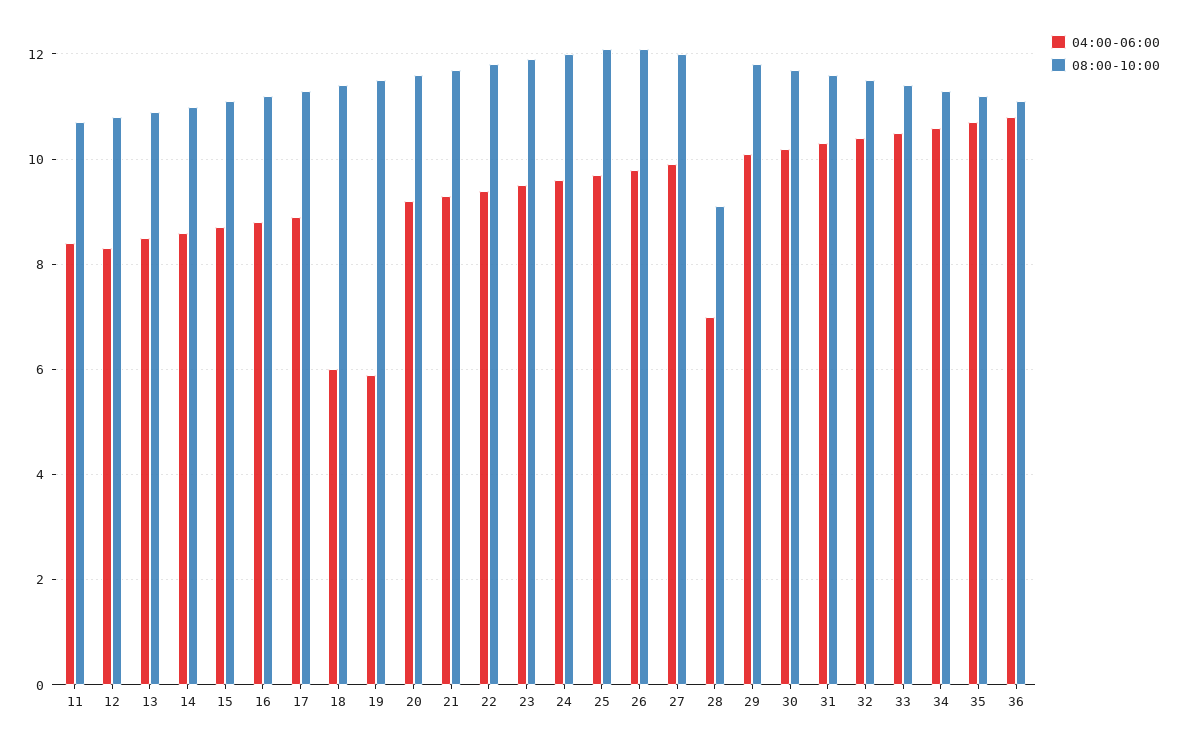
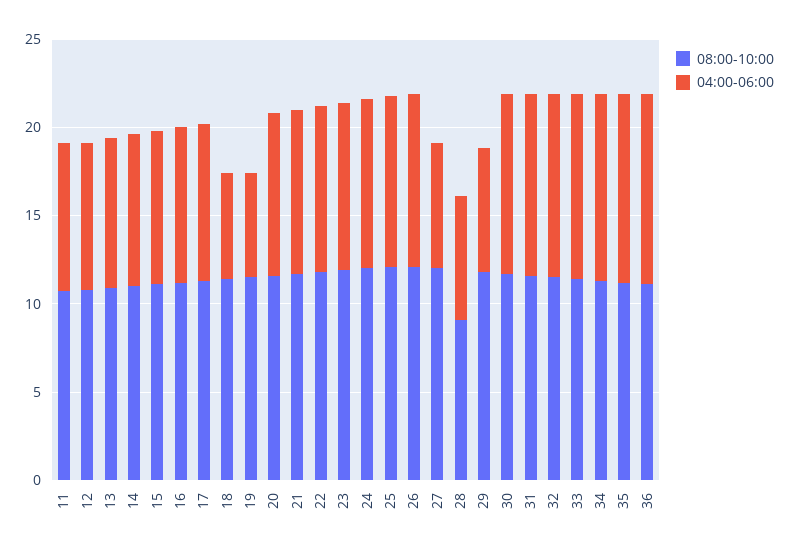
04:00-06:00, 27: 10 -> 7
04:00-06:00, 29: 10 -> 7

